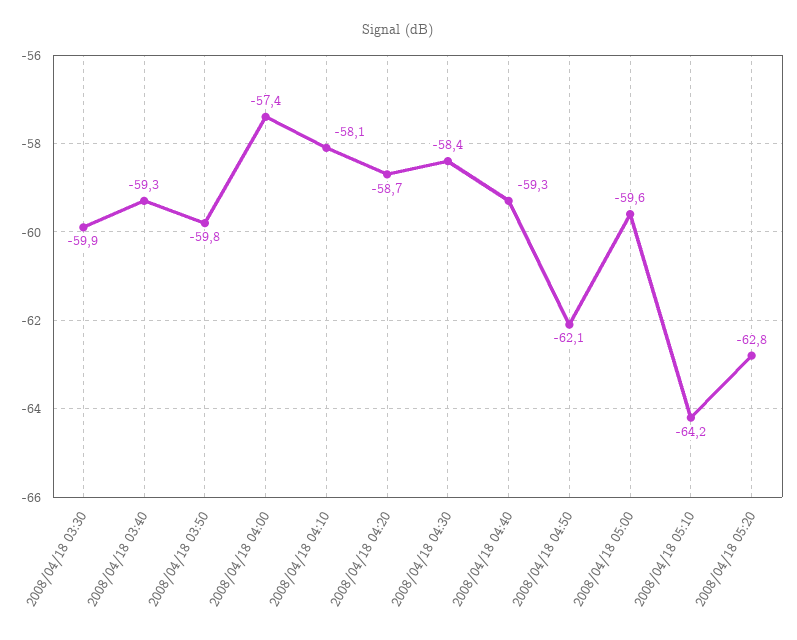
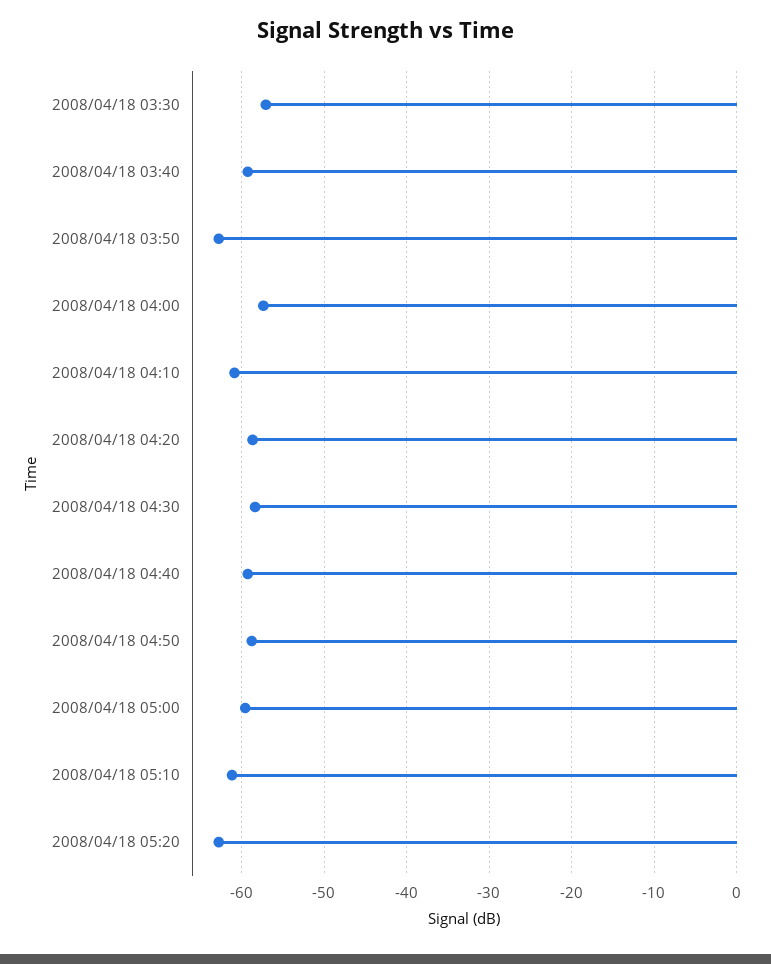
2008/04/18 03:30: -59.9 -> -57
2008/04/18 03:50: -59.8 -> -63
2008/04/18 04:10: -58.1 -> -61
2008/04/18 04:50: -62.1 -> -59
2008/04/18 05:10: -64.2 -> -61

